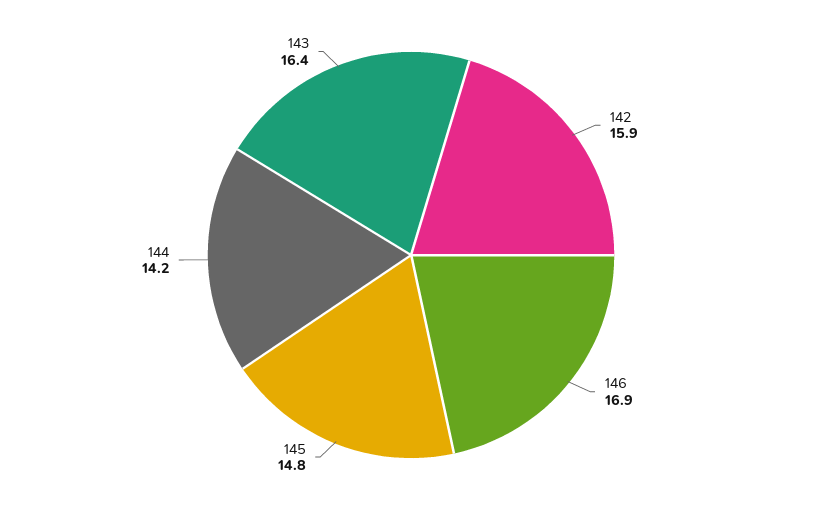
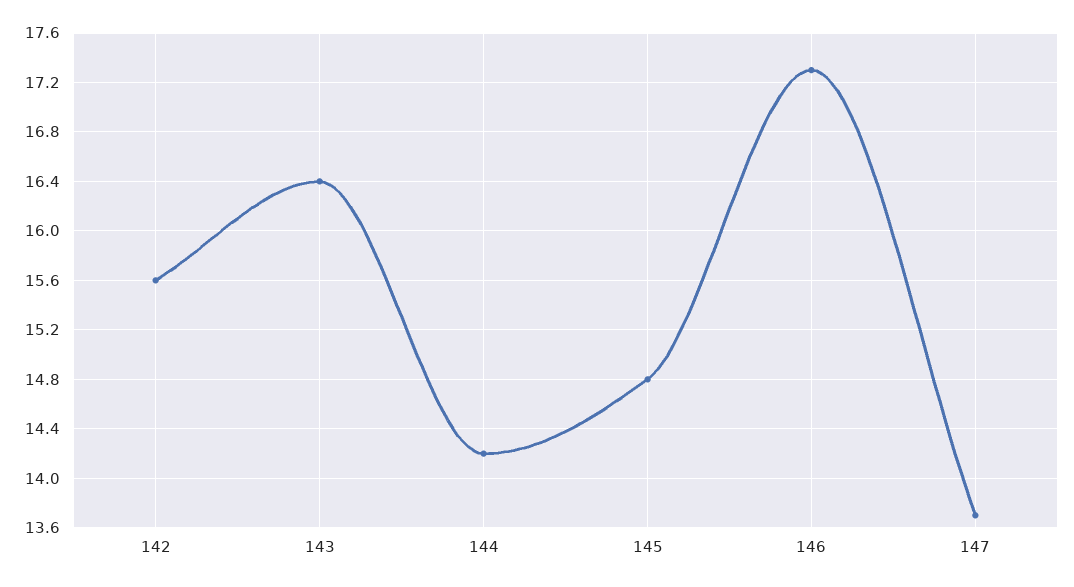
142: 15.9 -> 15.6
146: 16.9 -> 17.3
147: none -> 13.7

